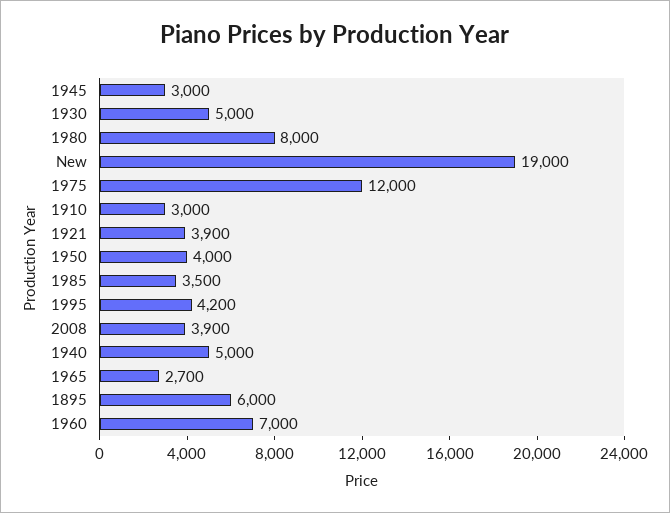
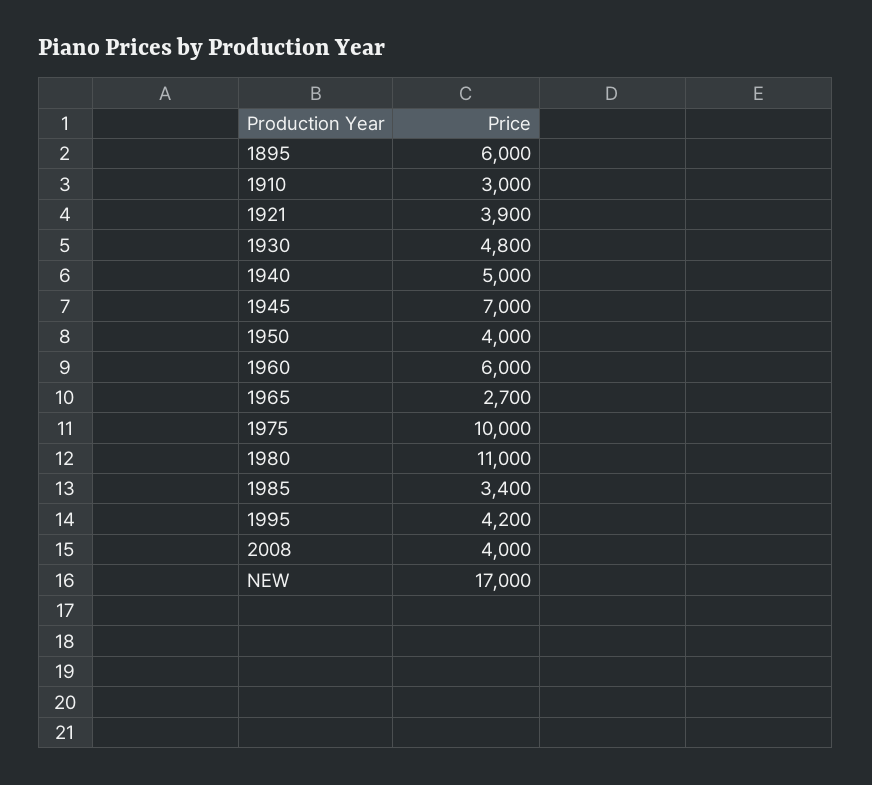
1945: 3000 -> 7000
1930: 5000 -> 4800
1980: 8000 -> 11000
New: 19000 -> 17000
1975: 12000 -> 10000
1985: 3500 -> 3400
2008: 3900 -> 4000
1960: 7000 -> 6000

